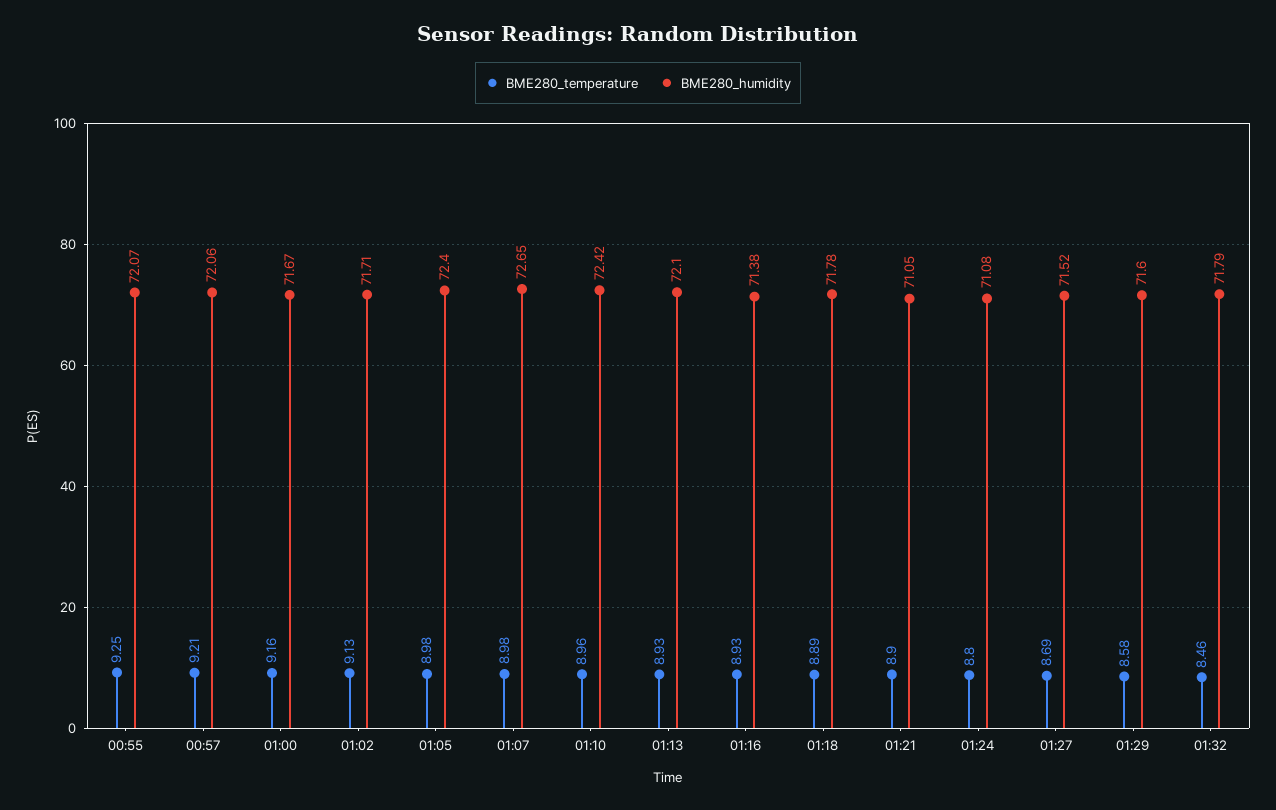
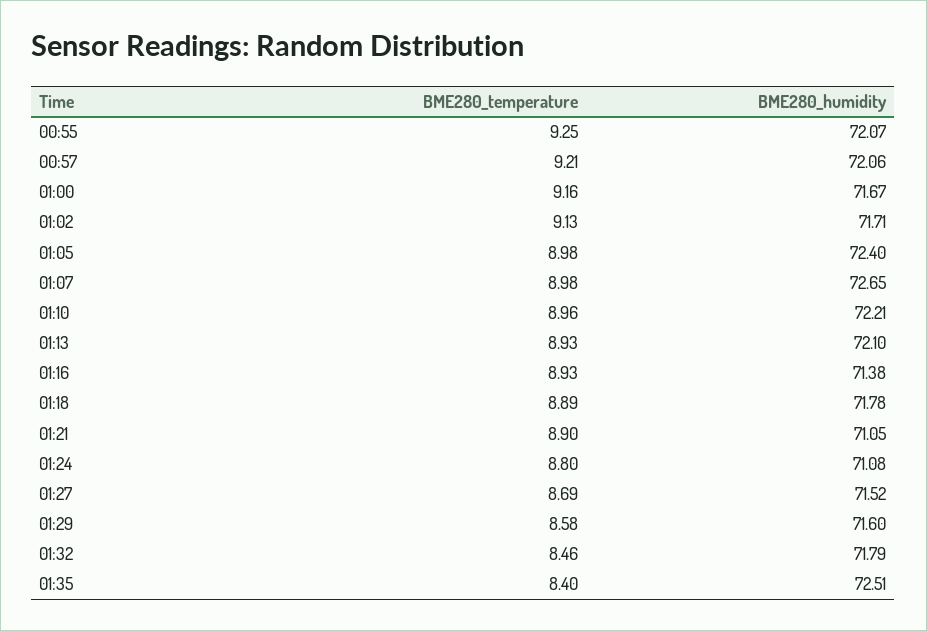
BME280_humidity, 01:10: 72.42 -> 72.21
BME280_temperature, 01:35: none -> 8.4
BME280_humidity, 01:35: none -> 72.51

